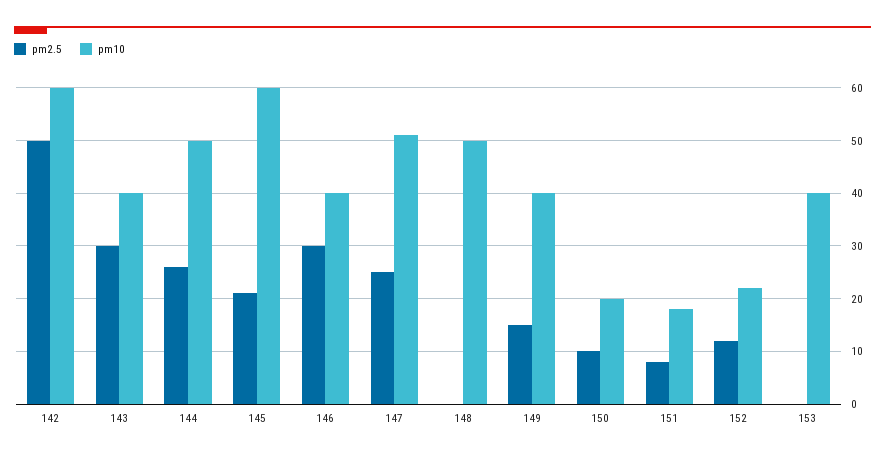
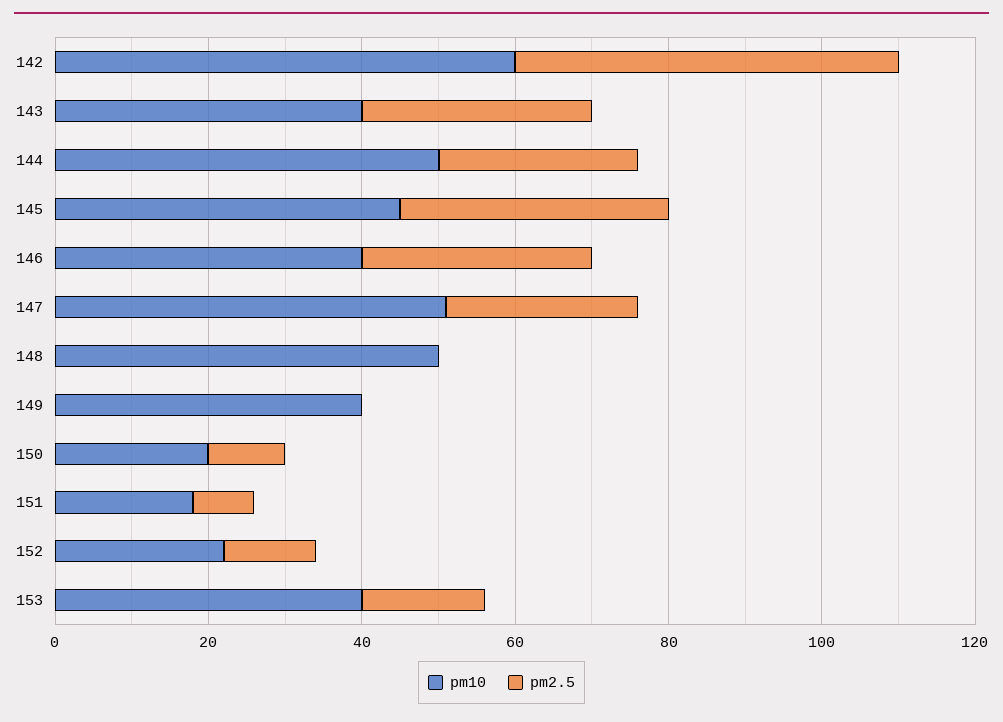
pm2.5, 145: 20 -> 35
pm10, 145: 60 -> 45
pm2.5, 149: 15 -> 0
pm2.5, 153: 0 -> 15

